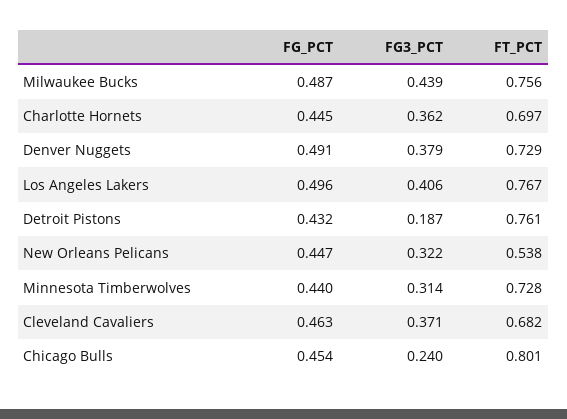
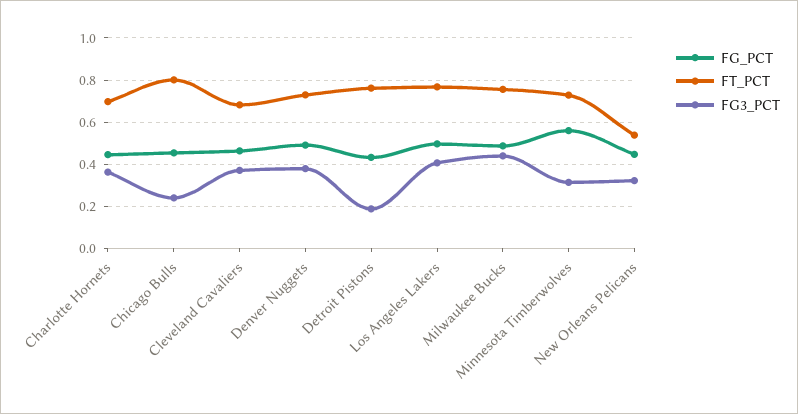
FG_PCT, Minnesota Timberwolves: 0.44 -> 0.55

